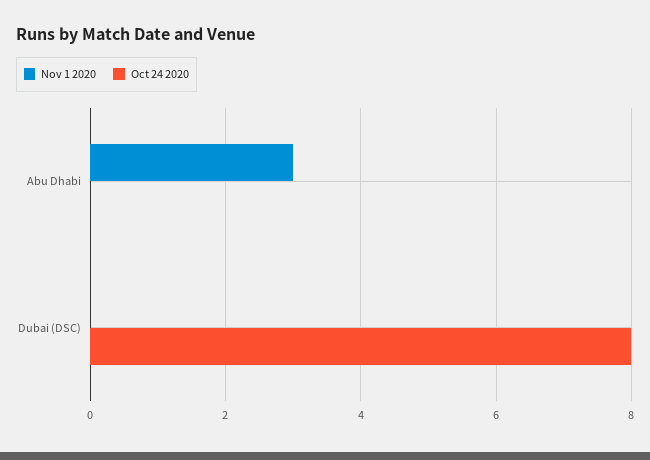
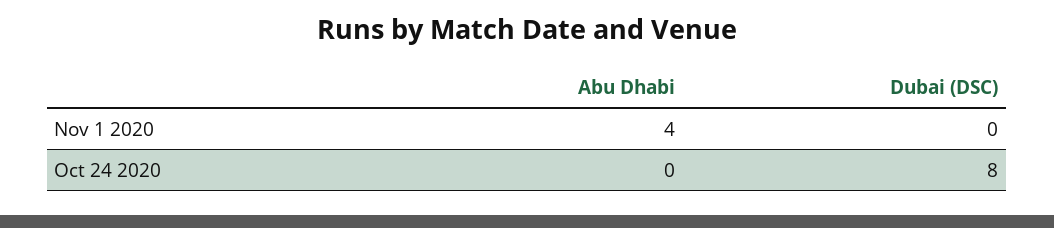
Nov 1 2020, Abu Dhabi: 3 -> 4

